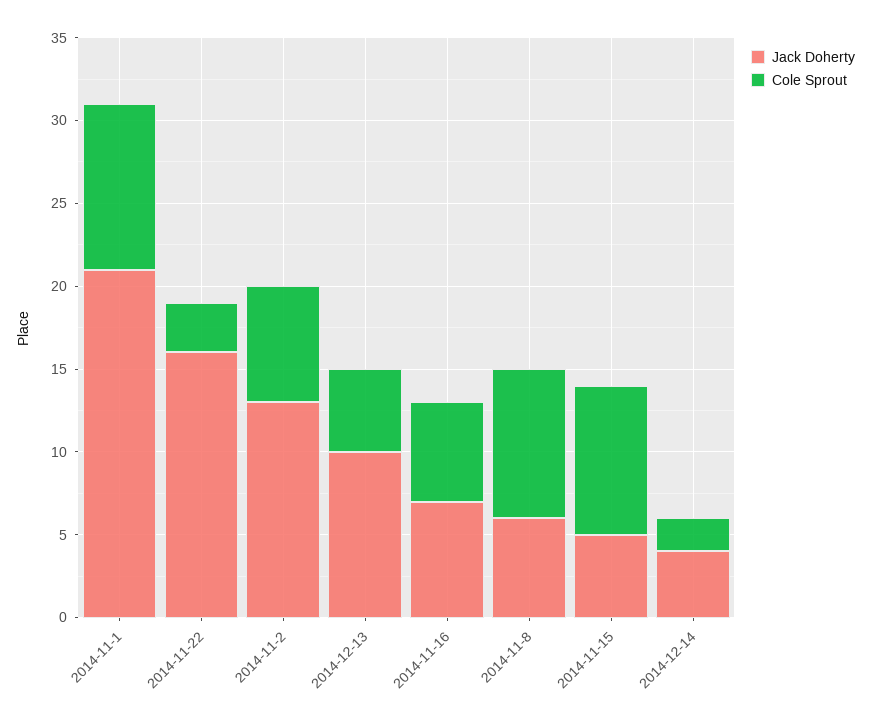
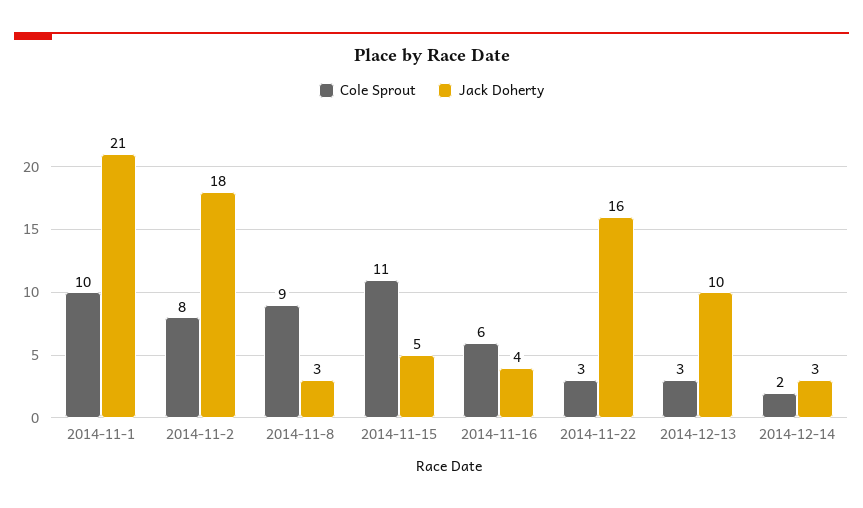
Jack Doherty, 2014-11-2: 13 -> 18
Cole Sprout, 2014-11-2: 7 -> 8
Cole Sprout, 2014-12-13: 5 -> 3
Jack Doherty, 2014-11-16: 7 -> 4
Jack Doherty, 2014-11-8: 6 -> 3
Cole Sprout, 2014-11-15: 9 -> 11
Jack Doherty, 2014-12-14: 4 -> 3

